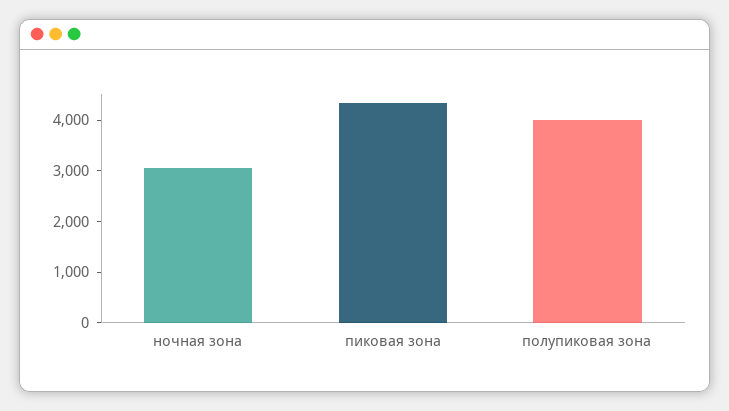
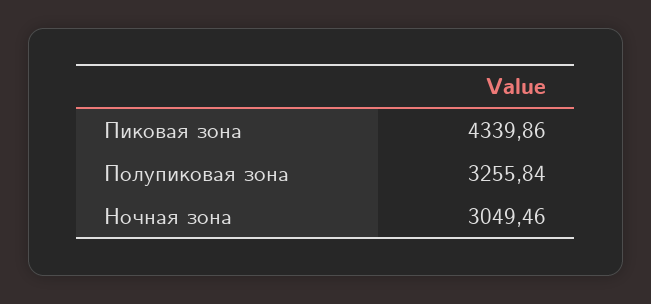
полупиковая зона: 4000 -> 3255.84

